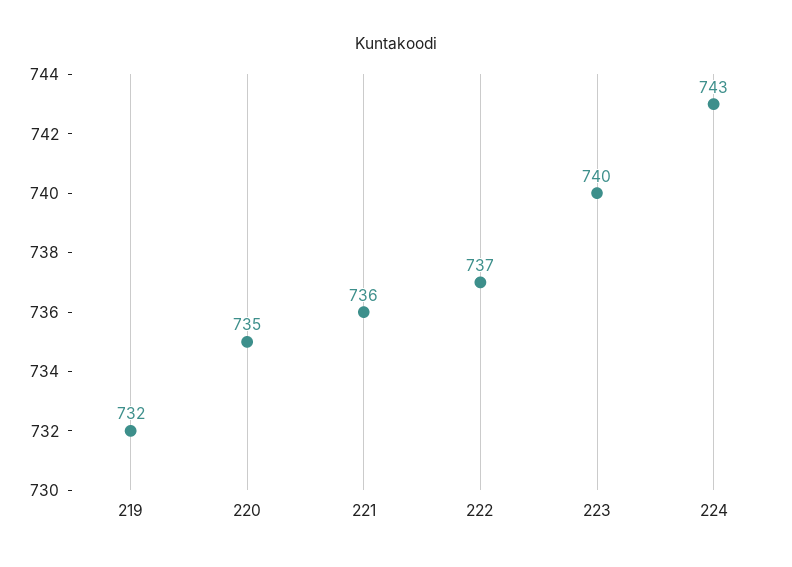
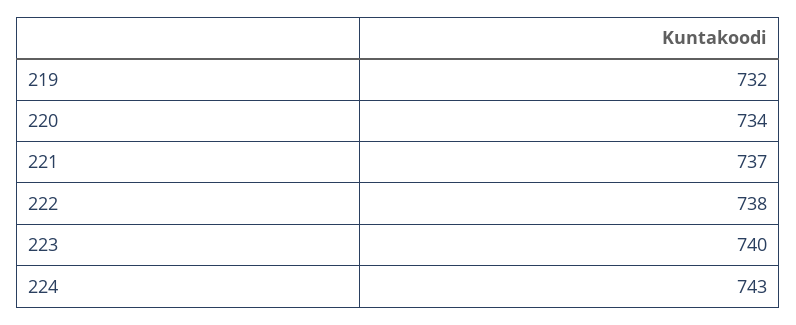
220: 735 -> 734
221: 736 -> 737
222: 737 -> 738

